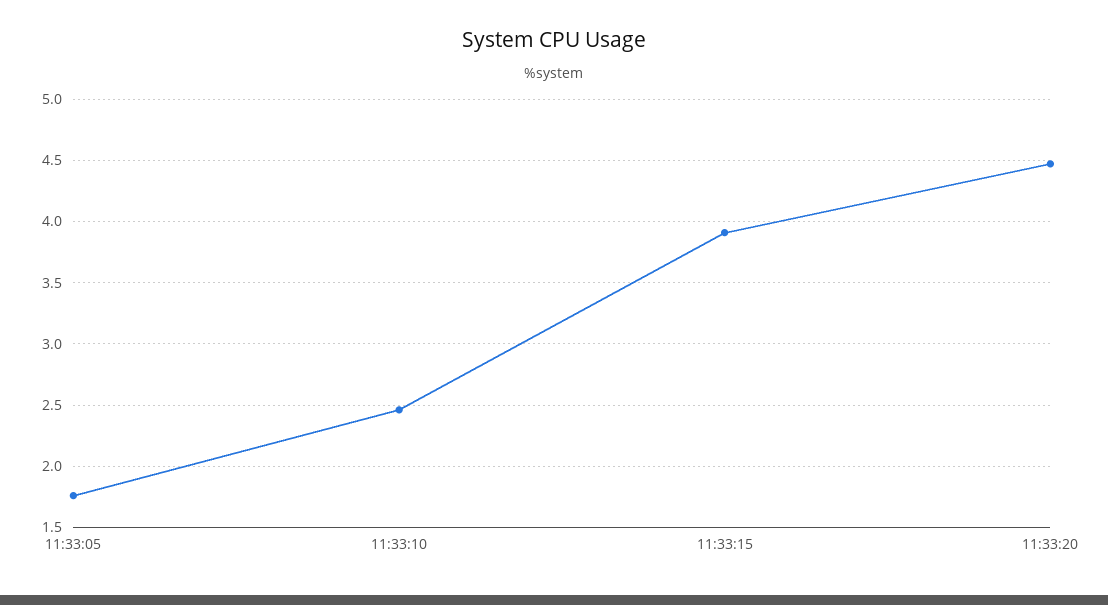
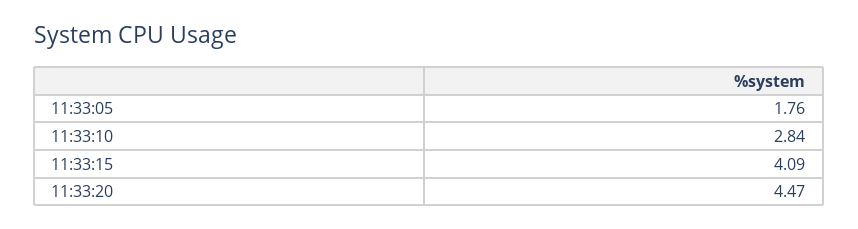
11:33:10: 2.45 -> 2.84
11:33:15: 3.9 -> 4.09

